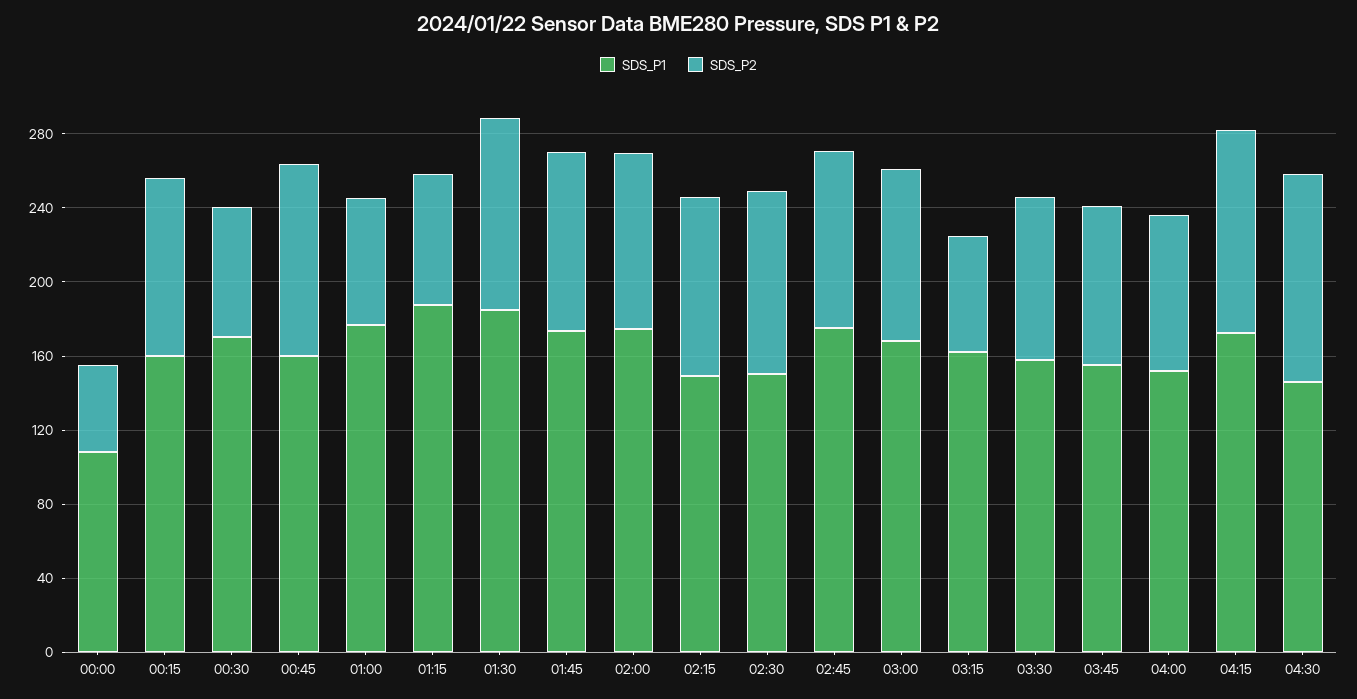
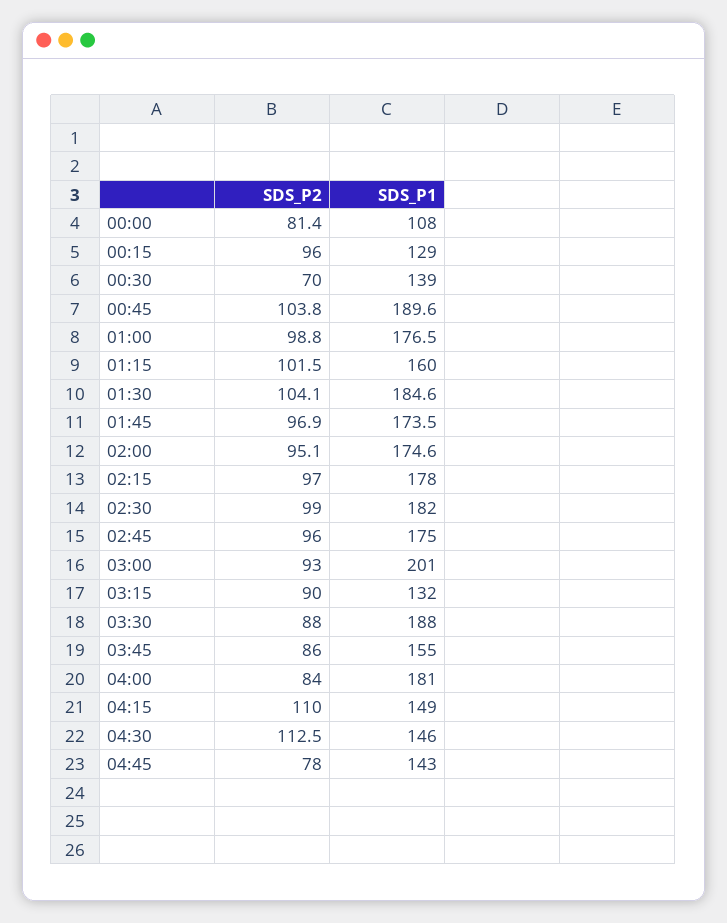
SDS_P2, 00:00: 50 -> 81.4
SDS_P1, 00:15: 160 -> 129
SDS_P1, 00:30: 170 -> 139
SDS_P1, 00:45: 160 -> 189.6
SDS_P2, 01:00: 70 -> 98.8
SDS_P1, 01:15: 190 -> 160
SDS_P2, 01:15: 70 -> 101.5
SDS_P1, 02:15: 150 -> 178
SDS_P1, 02:30: 150 -> 182
SDS_P1, 03:00: 170 -> 201
SDS_P1, 03:15: 160 -> 132
SDS_P2, 03:15: 60 -> 90
SDS_P1, 03:30: 160 -> 188
SDS_P1, 04:00: 150 -> 181
SDS_P1, 04:15: 170 -> 149
SDS_P2, 04:45: none -> 78
SDS_P1, 04:45: none -> 143

